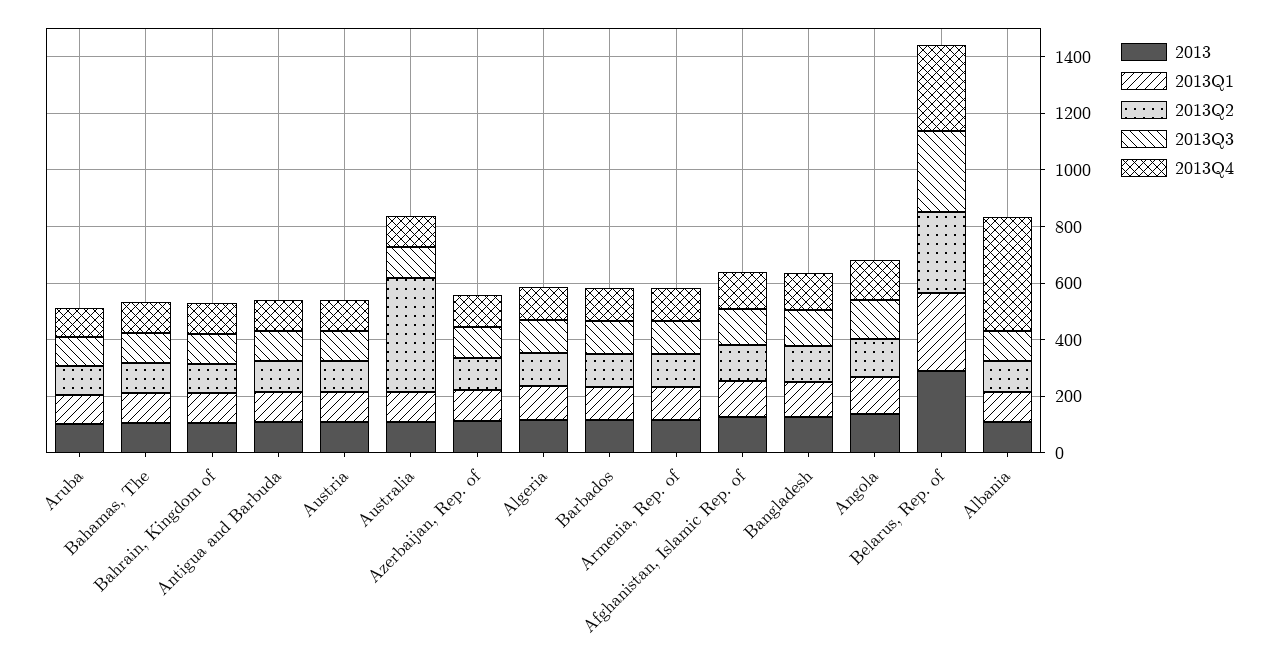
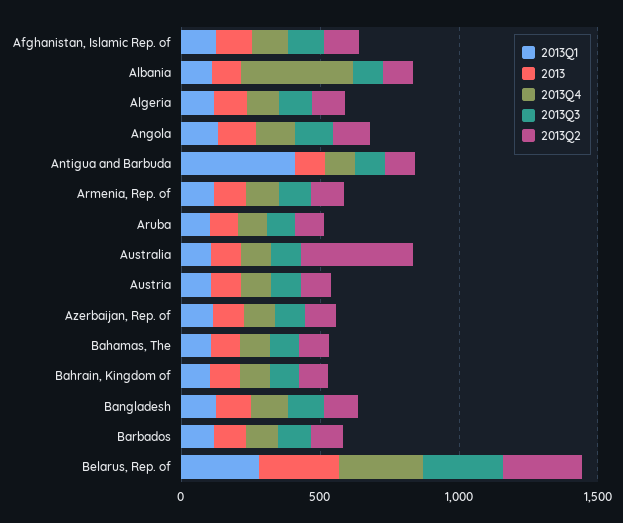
2013Q1, Antigua and Barbuda: 100 -> 400

